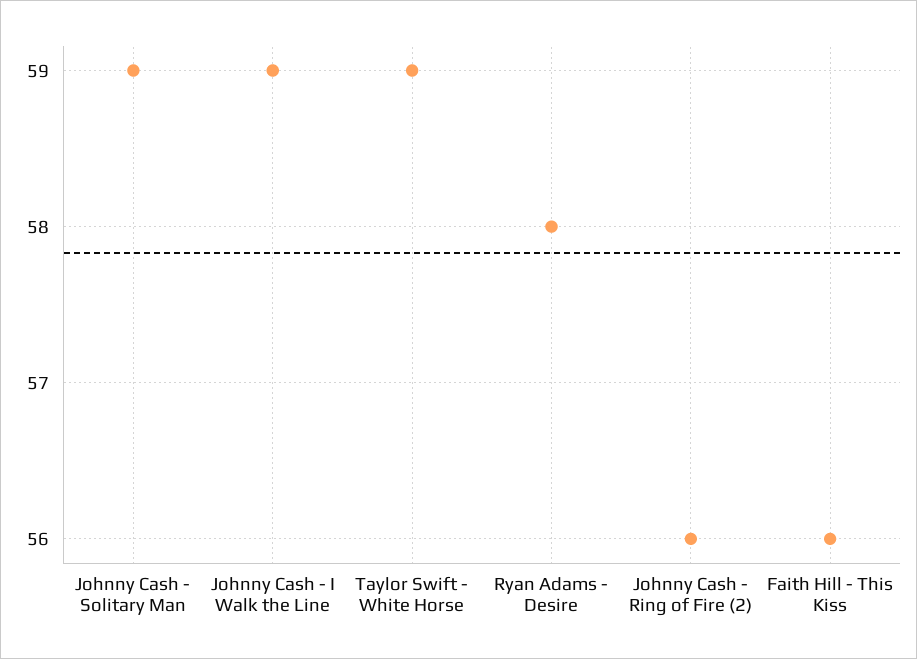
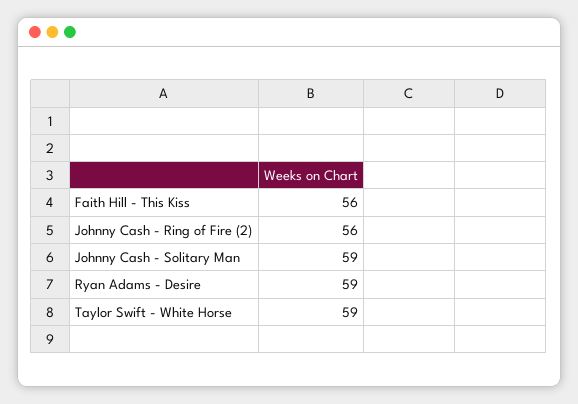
Johnny Cash - I Walk the Line: 59 -> none
Ryan Adams - Desire: 58 -> 59

